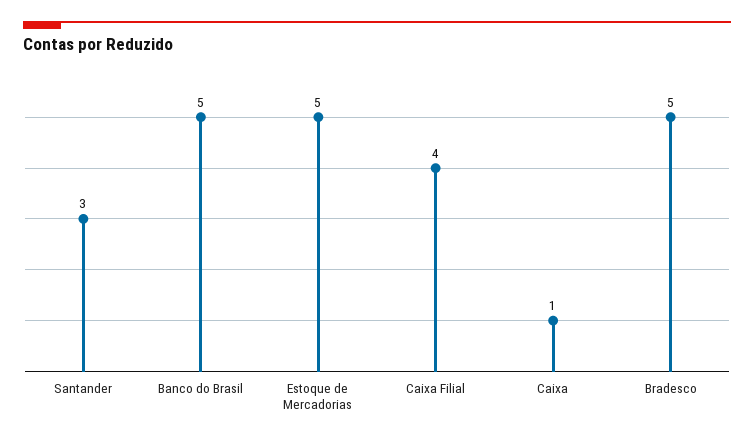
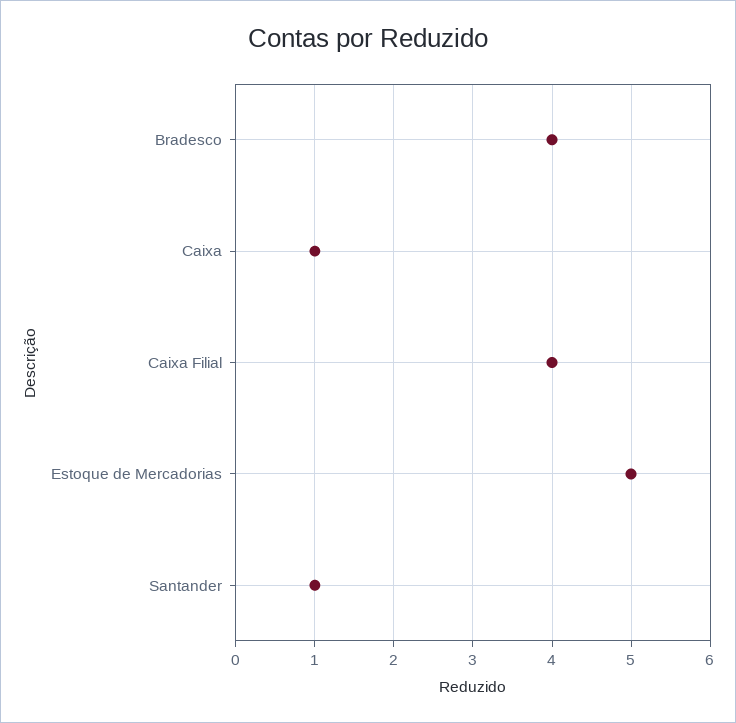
Santander: 3 -> 1
Banco do Brasil: 5 -> none
Bradesco: 5 -> 4

